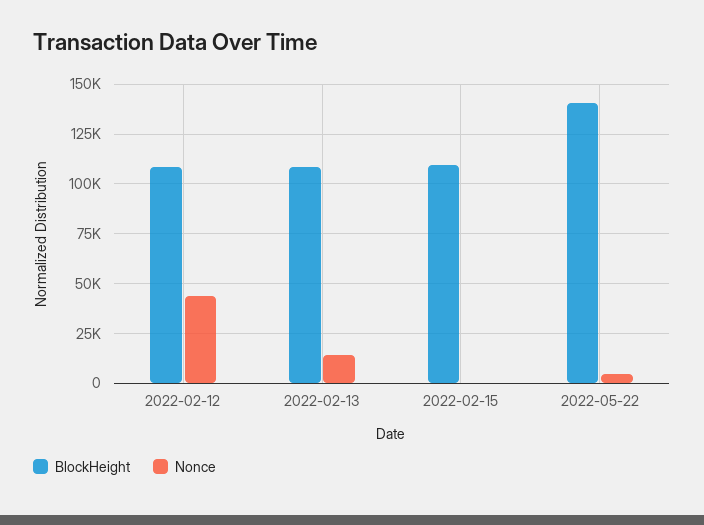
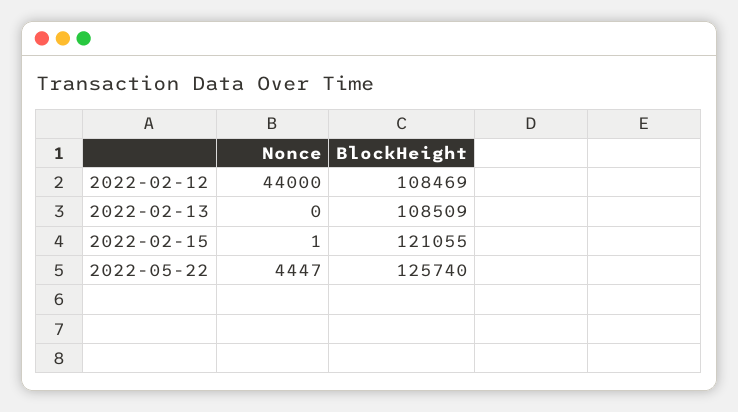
Nonce, 2022-02-13: 15000 -> 0
BlockHeight, 2022-02-15: 110000 -> 121055
BlockHeight, 2022-05-22: 140000 -> 125740

